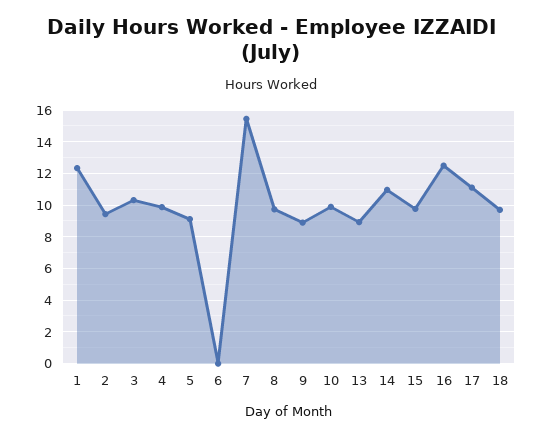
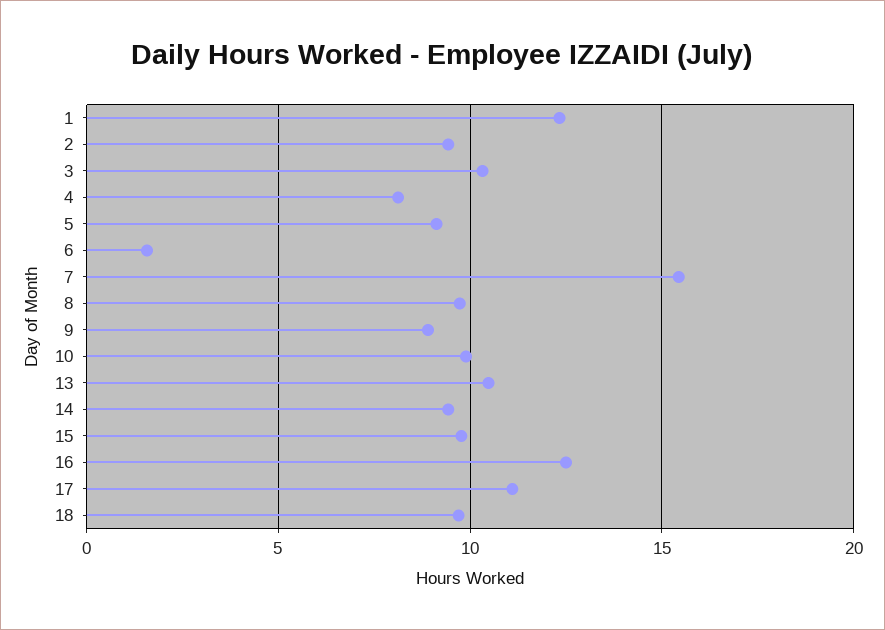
4: 10 -> 8
6: 0 -> 1.5
13: 9 -> 10.5
14: 11 -> 9.5

